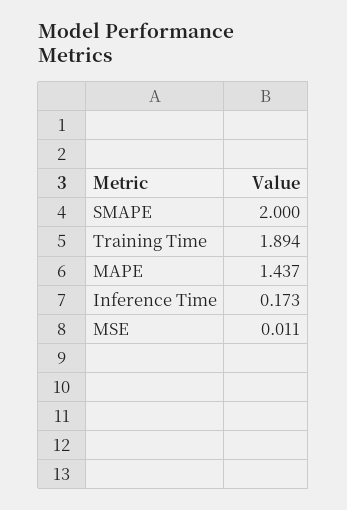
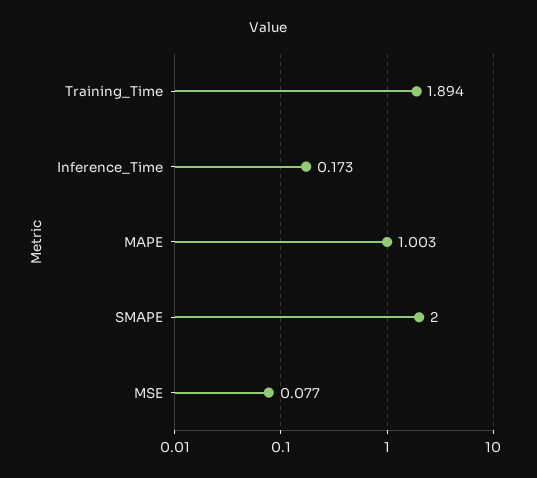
MAPE: 1.437 -> 1.003
MSE: 0.011 -> 0.077

